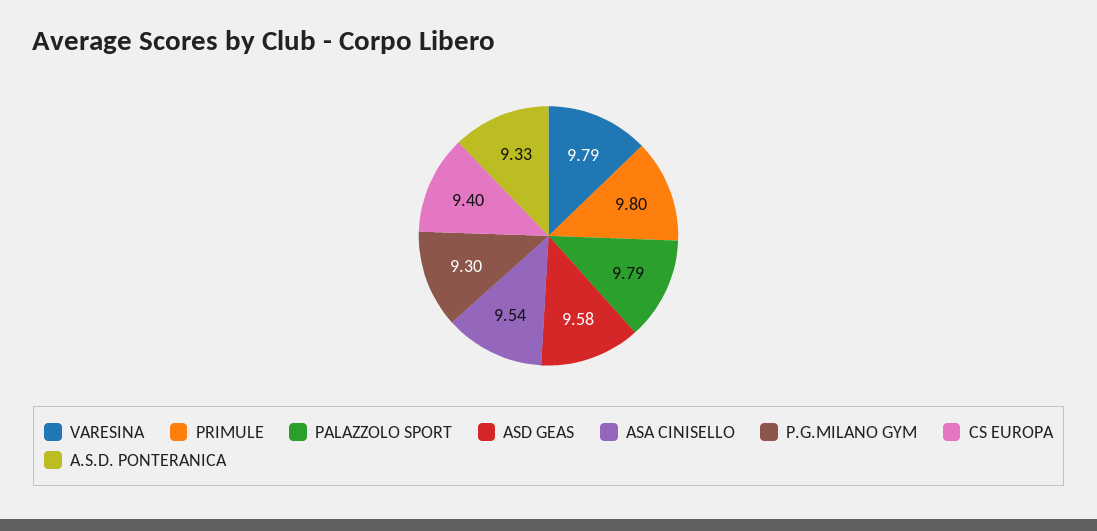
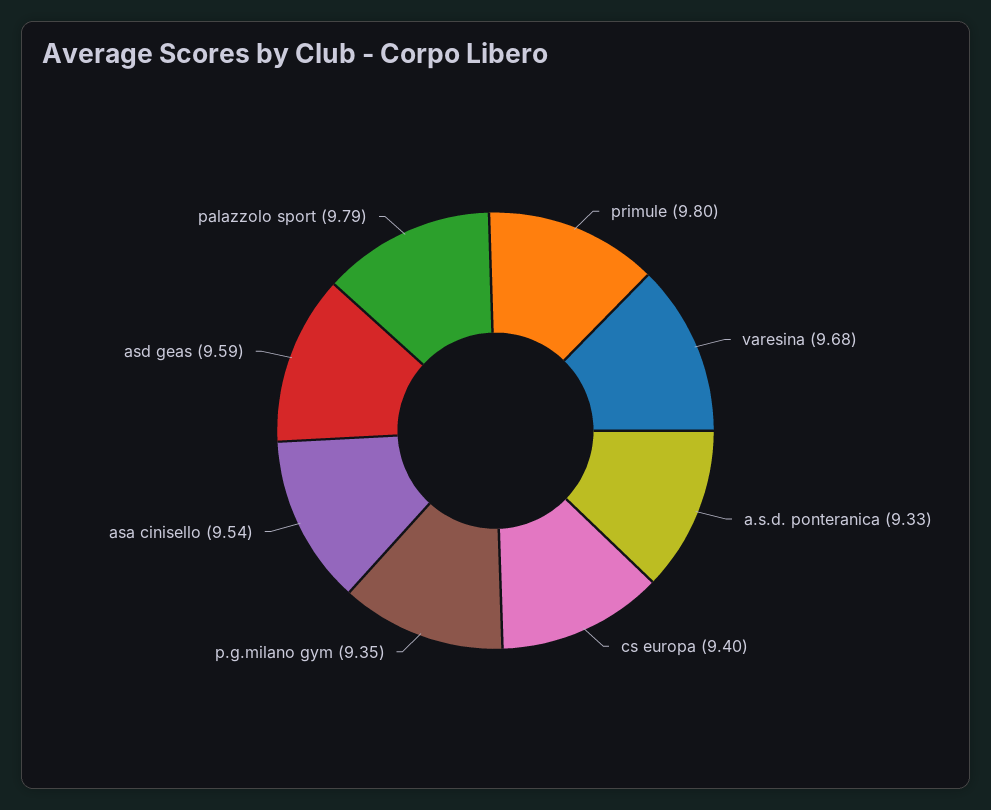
VARESINA: 9.79 -> 9.68
ASD GEAS: 9.58 -> 9.59
P.G.MILANO GYM: 9.3 -> 9.35

